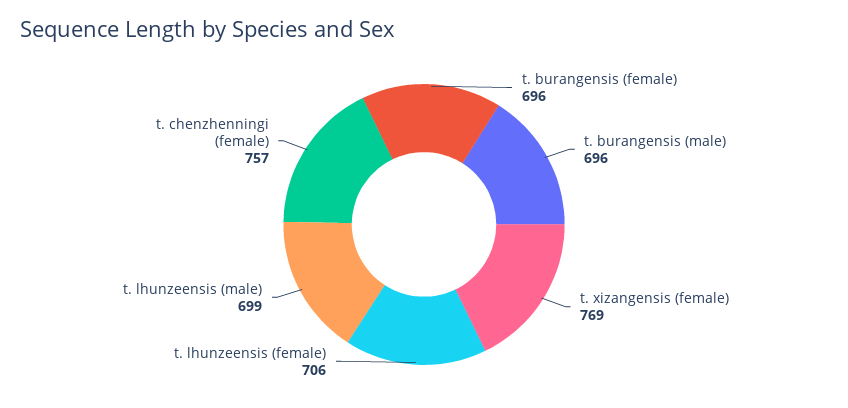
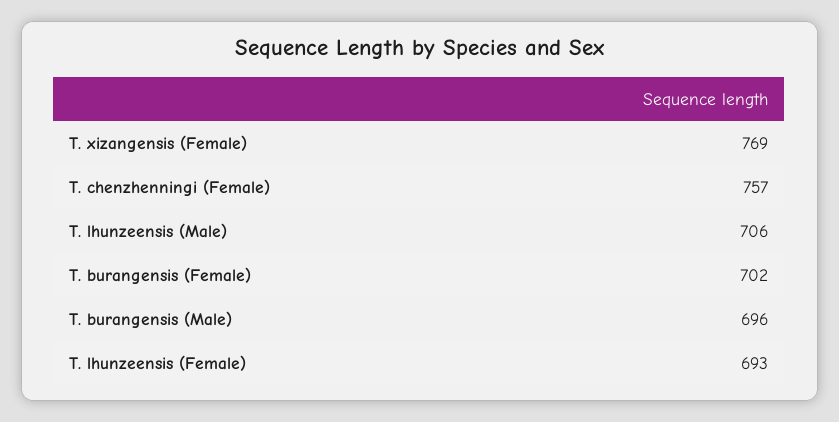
t. burangensis (female): 696 -> 702
t. lhunzeensis (female): 706 -> 693
t. lhunzeensis (male): 699 -> 706

